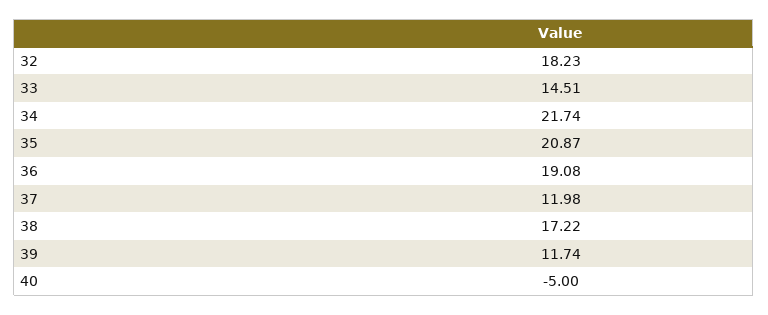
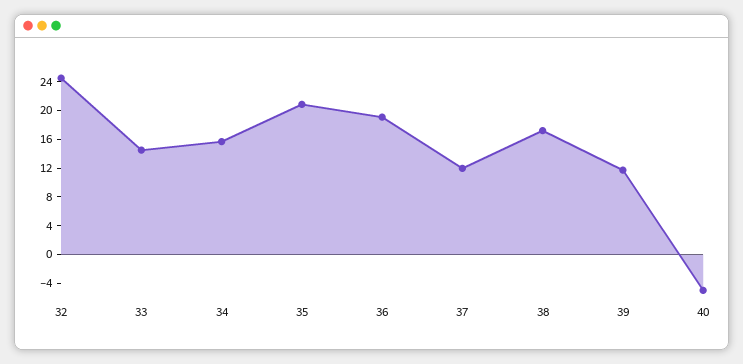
32: 18.23 -> 24
34: 21.74 -> 16

